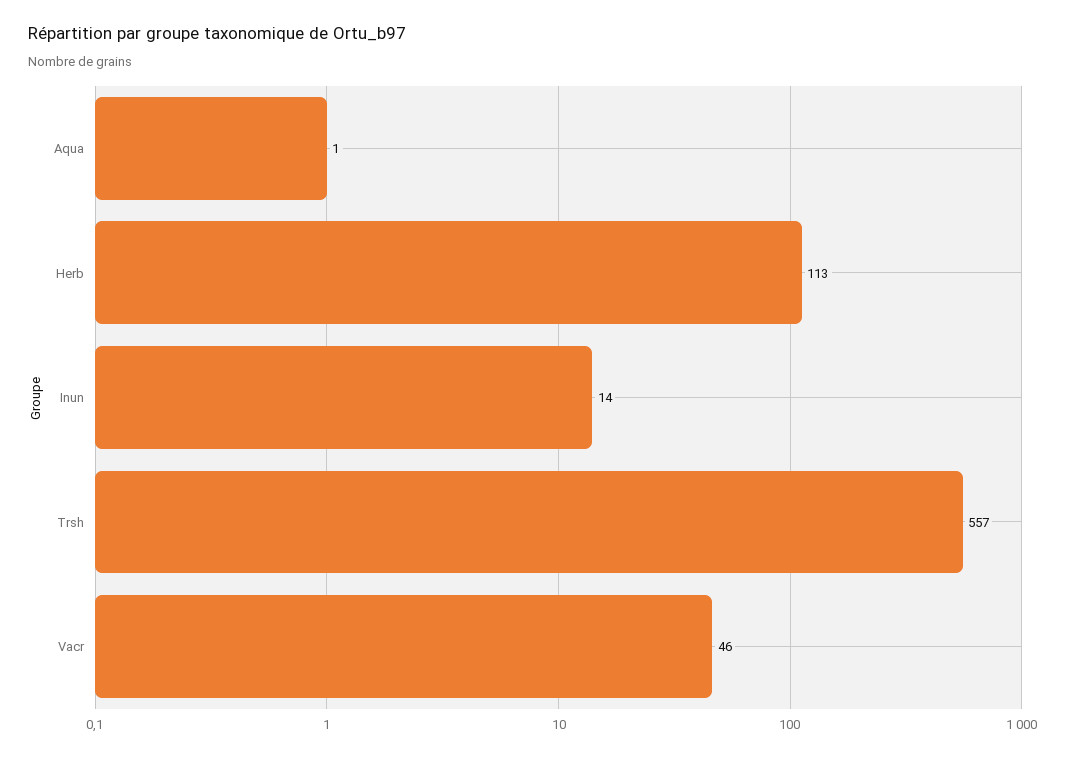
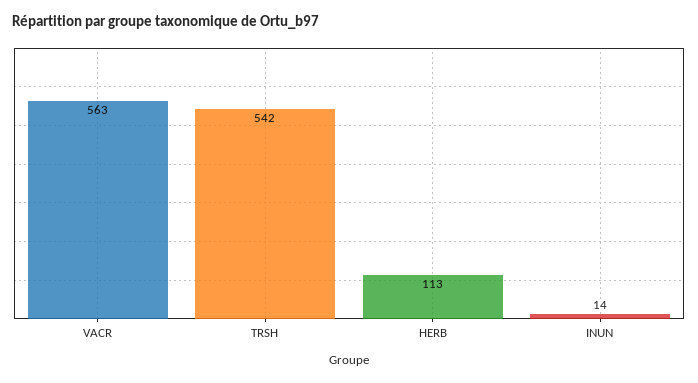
Aqua: 1 -> none
Trsh: 557 -> 542
Vacr: 46 -> 563

